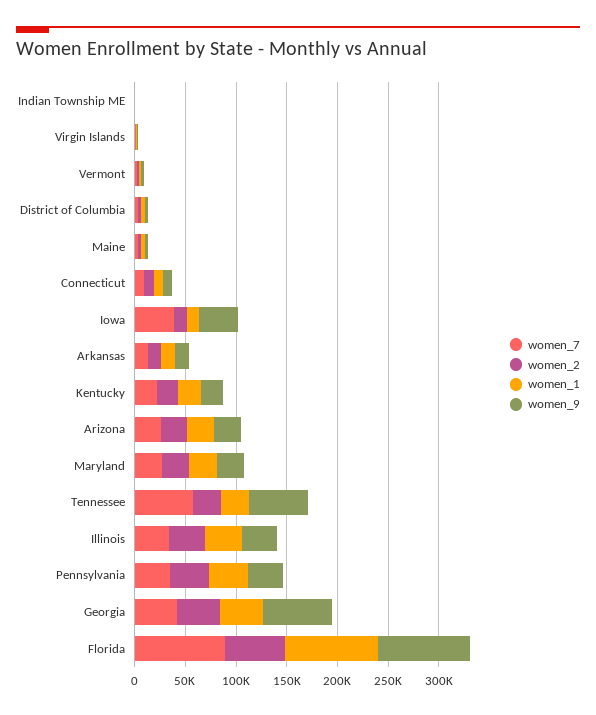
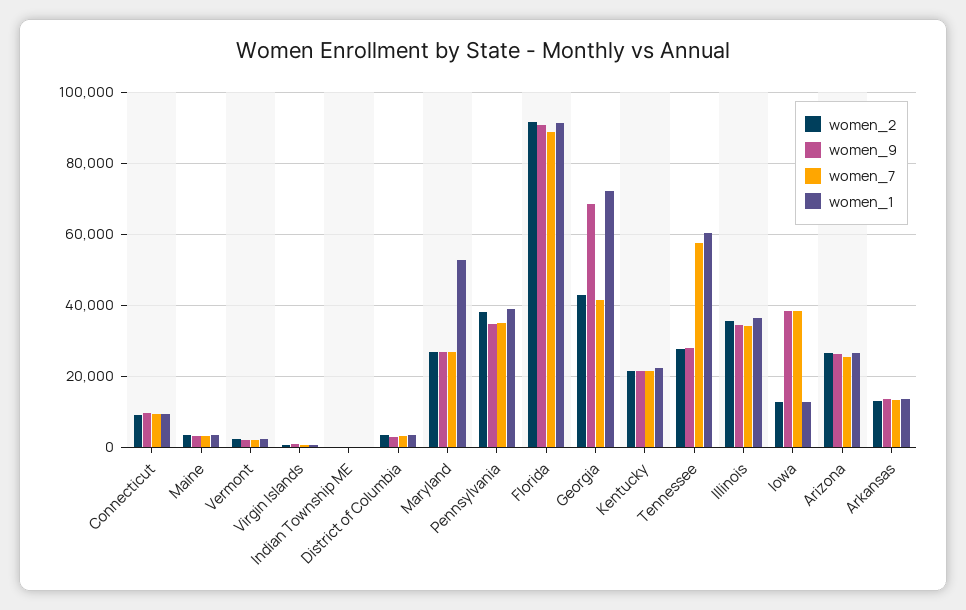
women_1, Maryland: 30000 -> 52000
women_1, Tennessee: 30000 -> 60000
women_9, Tennessee: 60000 -> 28000
women_1, Georgia: 40000 -> 72000
women_2, Florida: 60000 -> 92000

